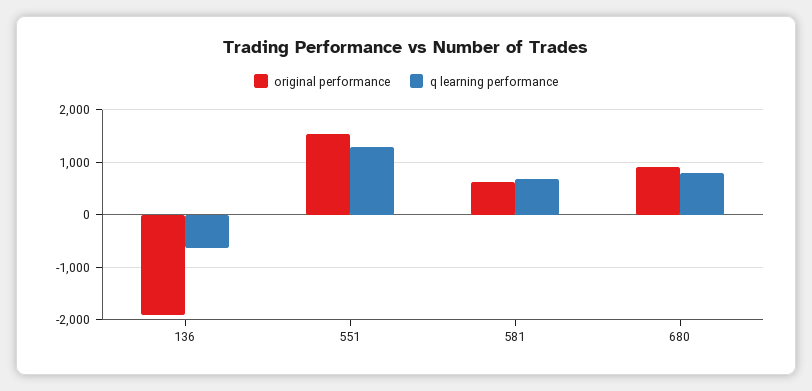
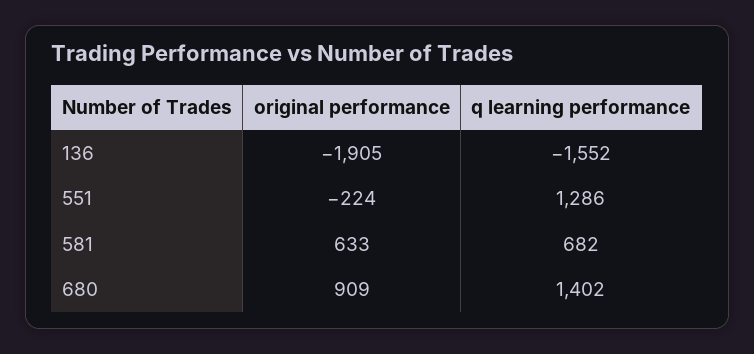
q learning performance, 136: -600 -> -1552
original performance, 551: 1600 -> -224
q learning performance, 680: 800 -> 1402

